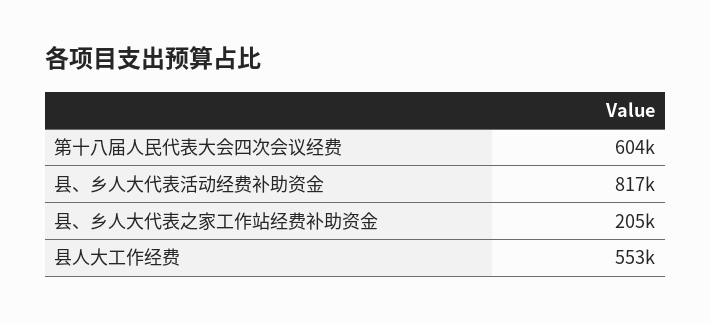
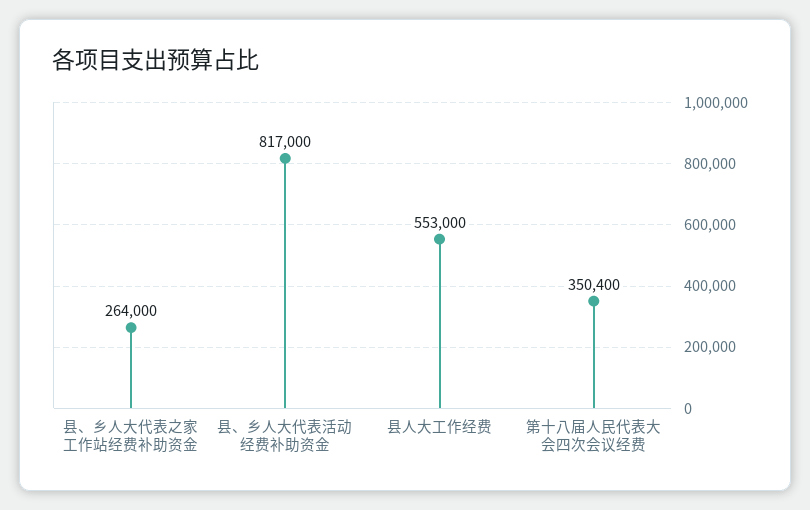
第十八届人民代表大会四次会议经费: 604000 -> 350400
县、乡人大代表之家工作站经费补助资金: 205000 -> 264000

